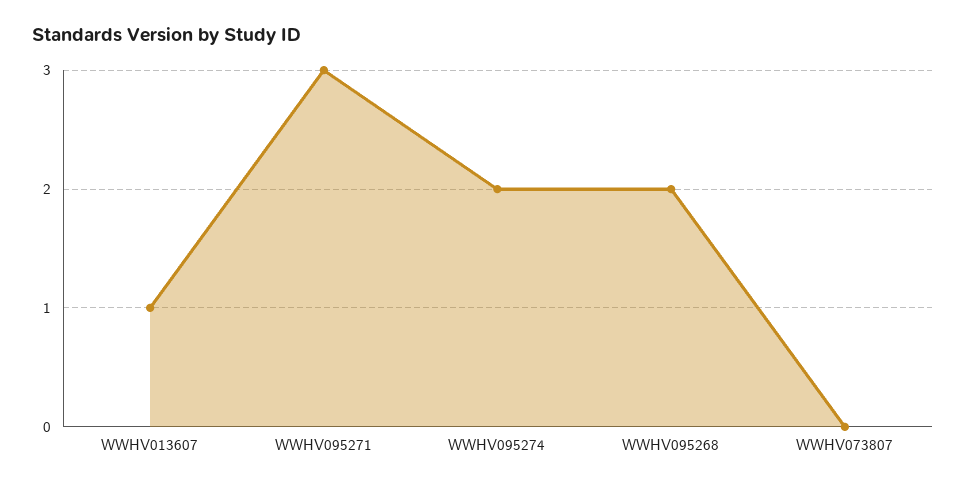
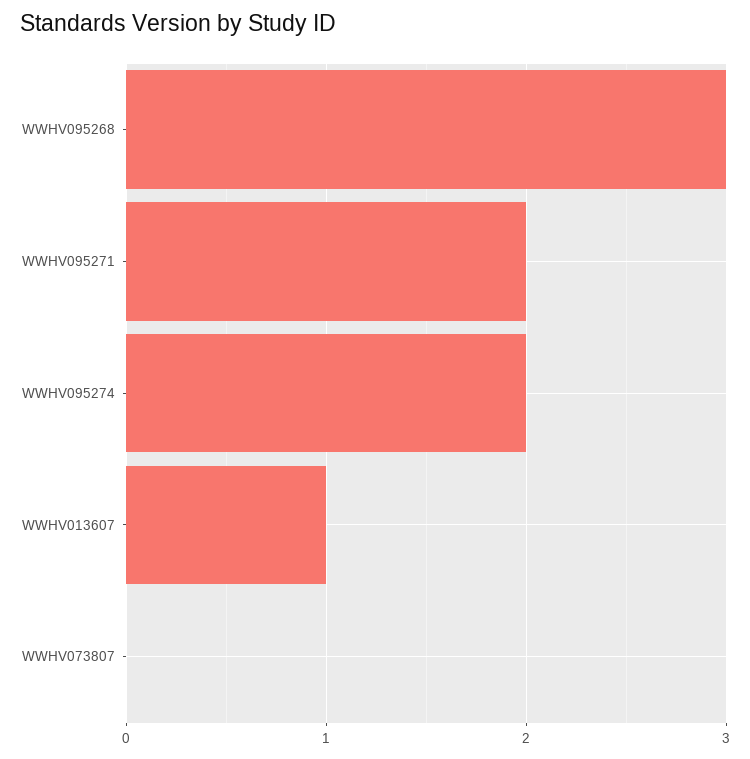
WWHV095271: 3 -> 2
WWHV095268: 2 -> 3

